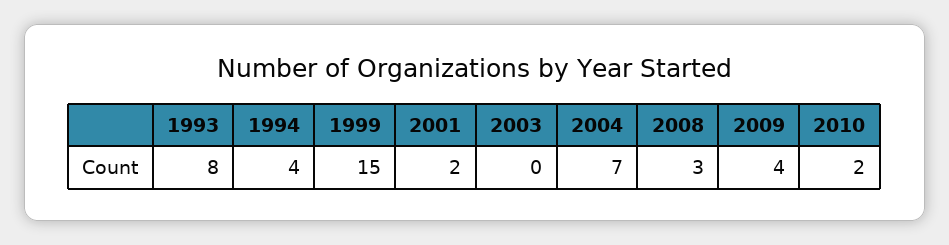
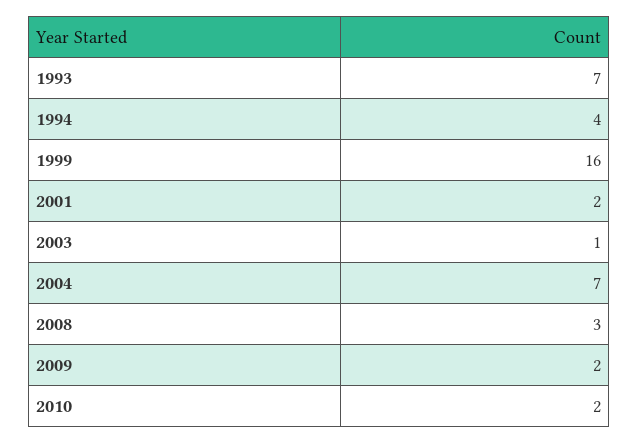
1993: 8 -> 7
1999: 15 -> 16
2003: 0 -> 1
2009: 4 -> 2

